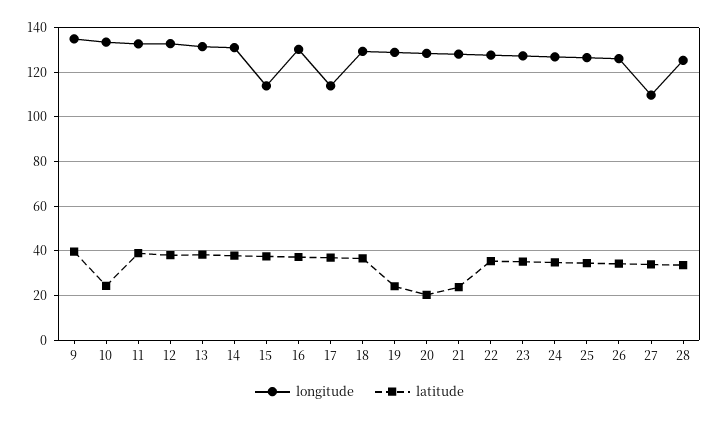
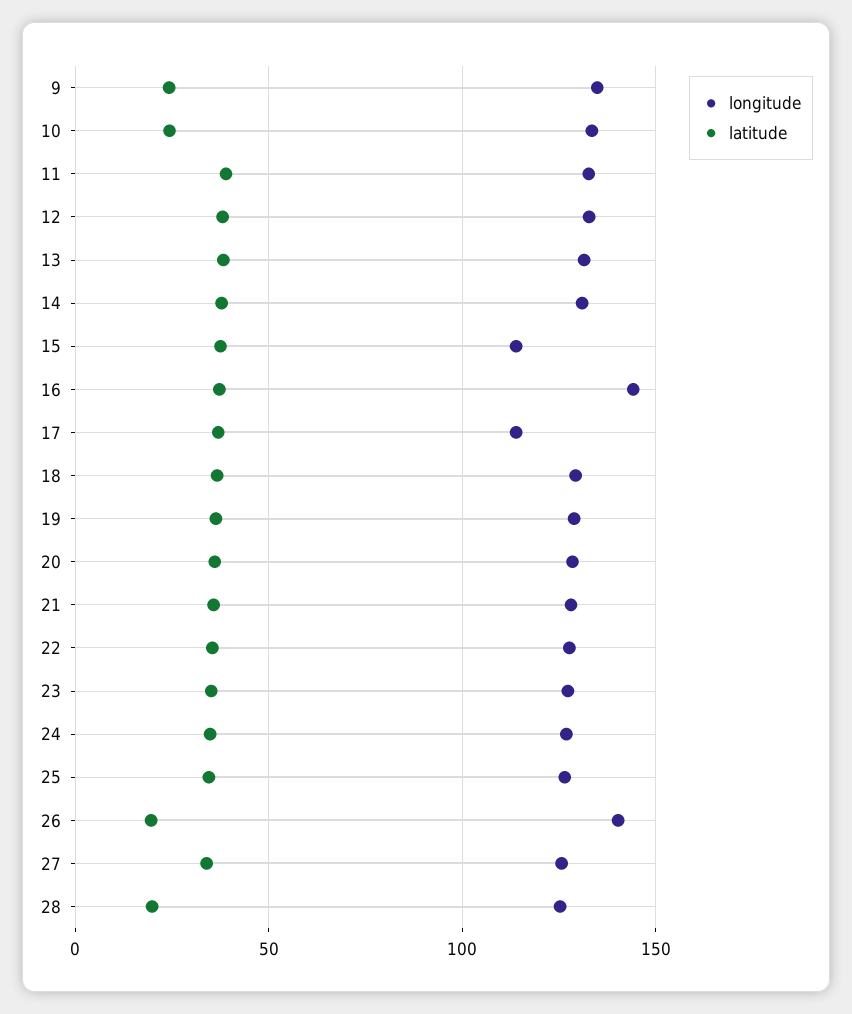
latitude, 9: 40 -> 25
longitude, 16: 130 -> 145
latitude, 19: 25 -> 35
latitude, 20: 20 -> 35
latitude, 21: 25 -> 35
longitude, 26: 125 -> 140
latitude, 26: 35 -> 20
longitude, 27: 110 -> 125
latitude, 28: 35 -> 20

